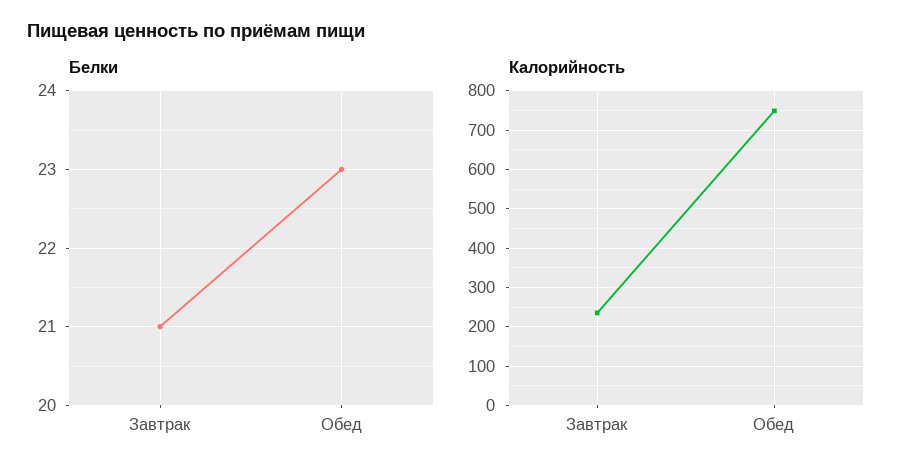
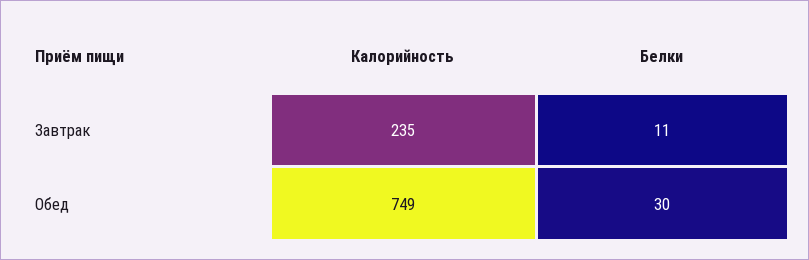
Белки, Завтрак: 21 -> 11
Белки, Обед: 23 -> 30

